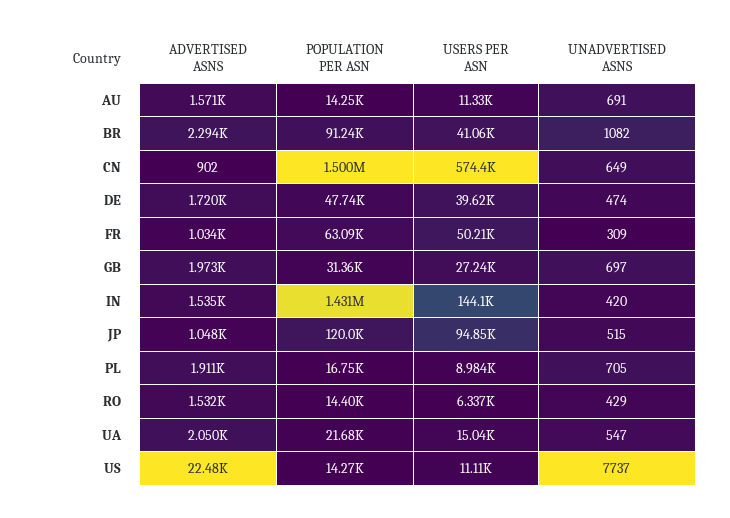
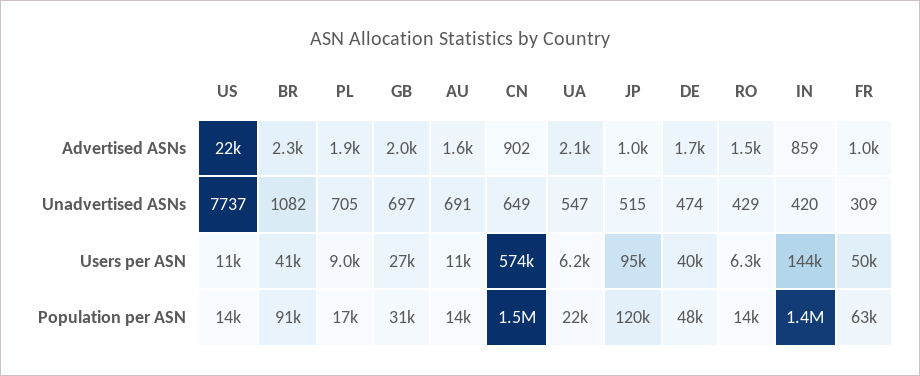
ADVERTISED ASNS, IN: 1535 -> 859
USERS PER ASN, UA: 15040 -> 6200

